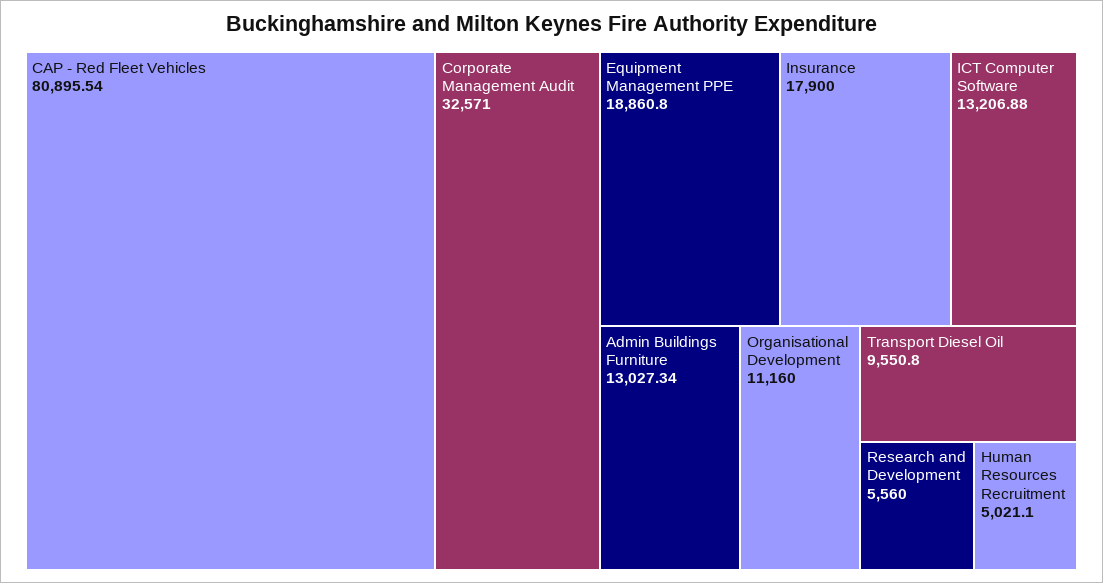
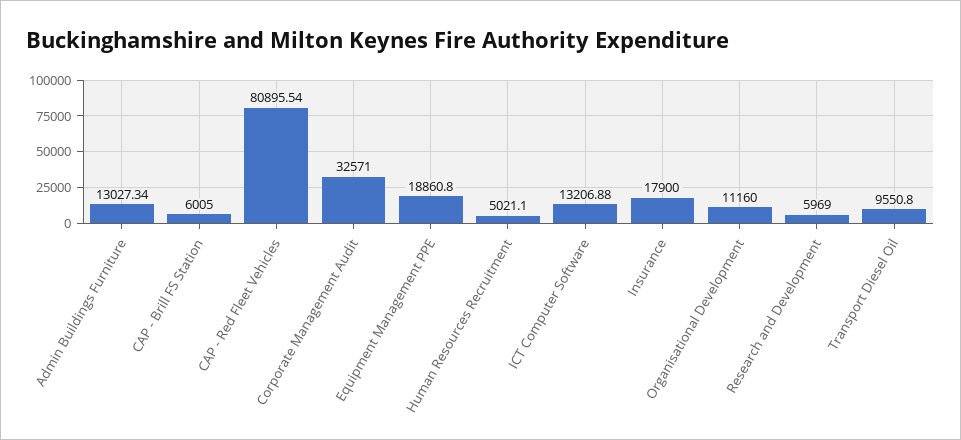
Research and Development: 5560 -> 5969
CAP - Brill FS Station: none -> 6005

